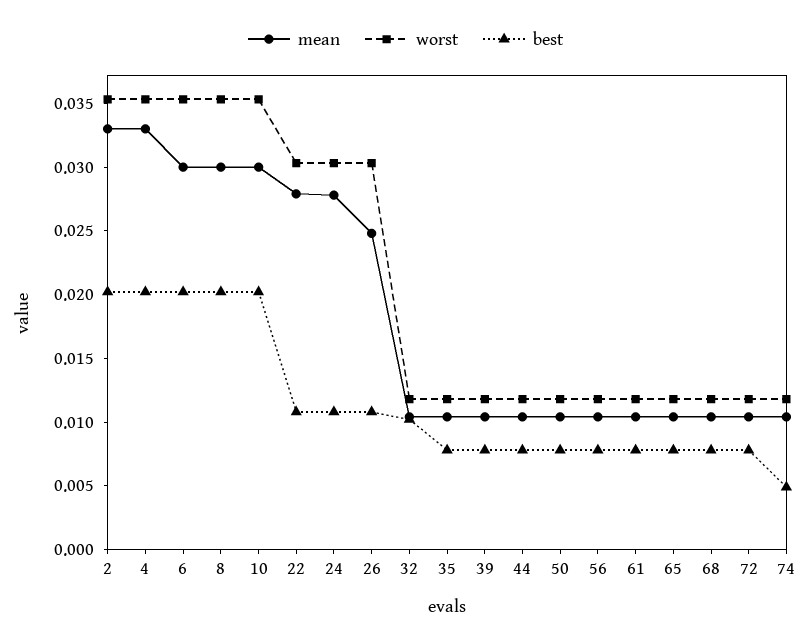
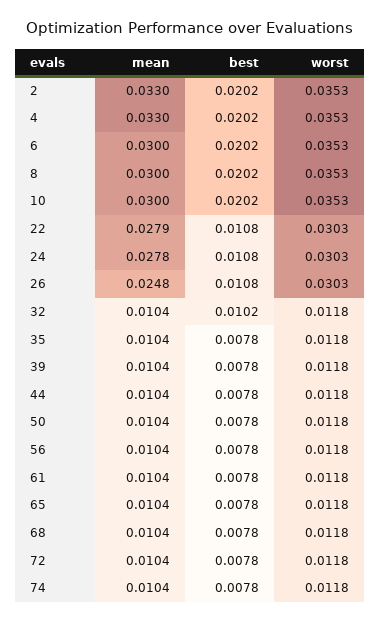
best, 74: 0.005 -> 0.0078

